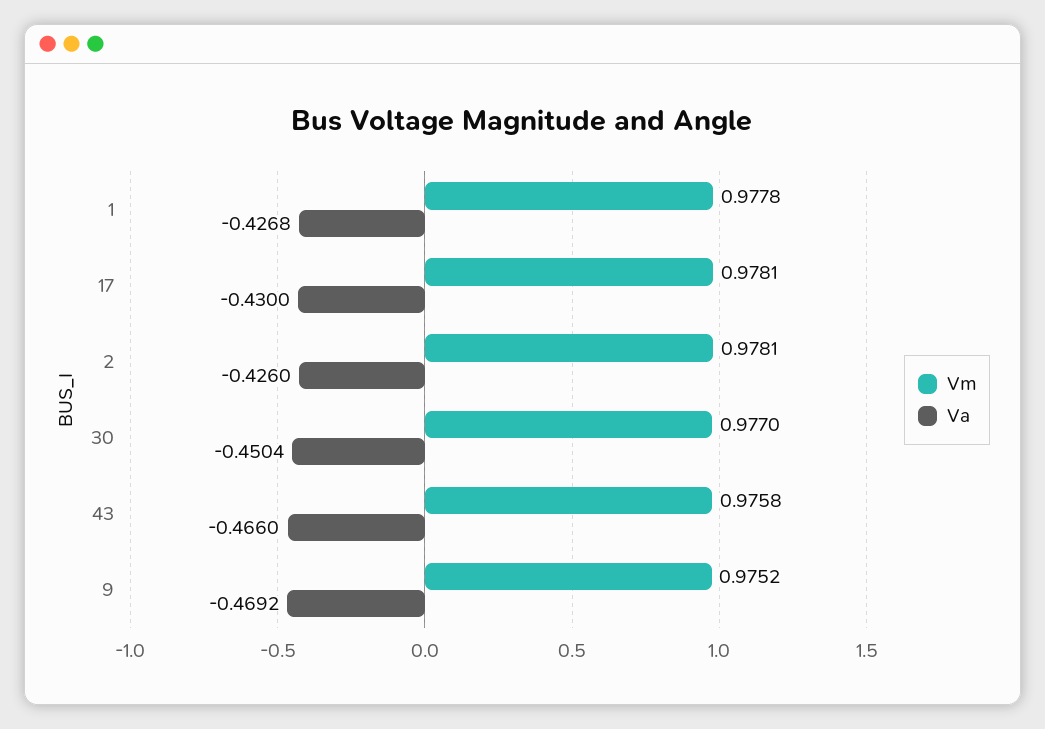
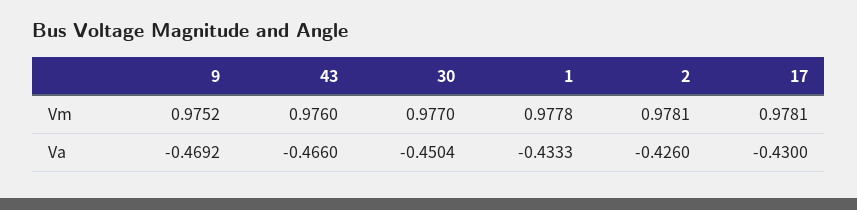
Va, 1: -0.4268 -> -0.4333
Vm, 43: 0.9758 -> 0.976

